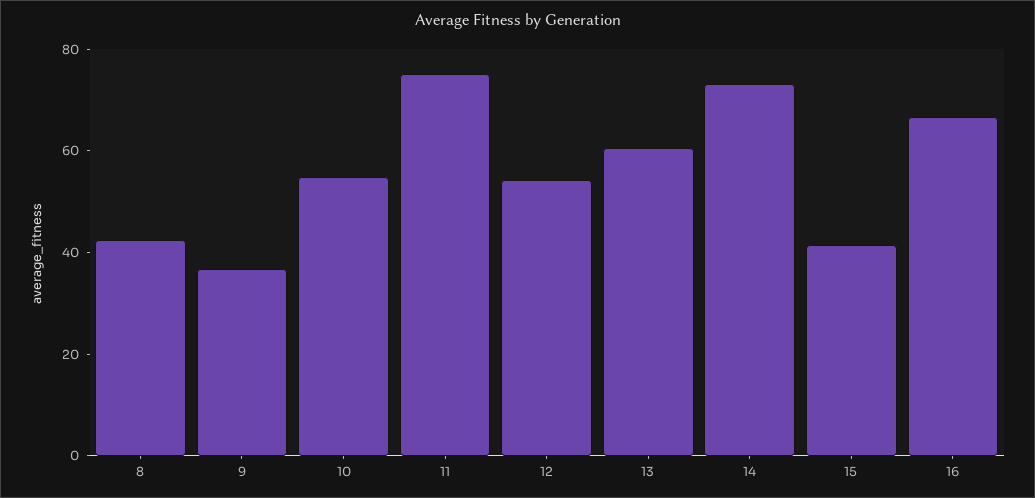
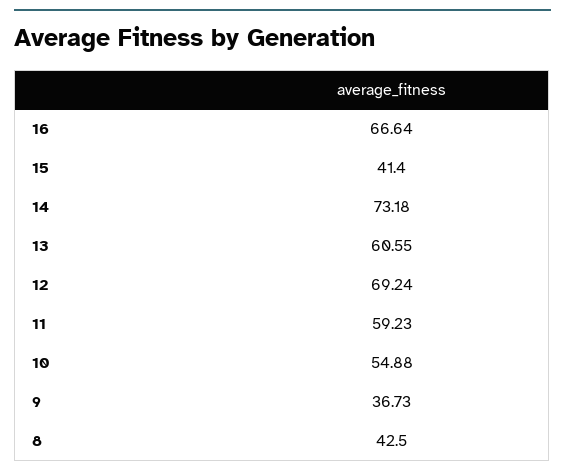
11: 75 -> 59.23
12: 55 -> 69.24

